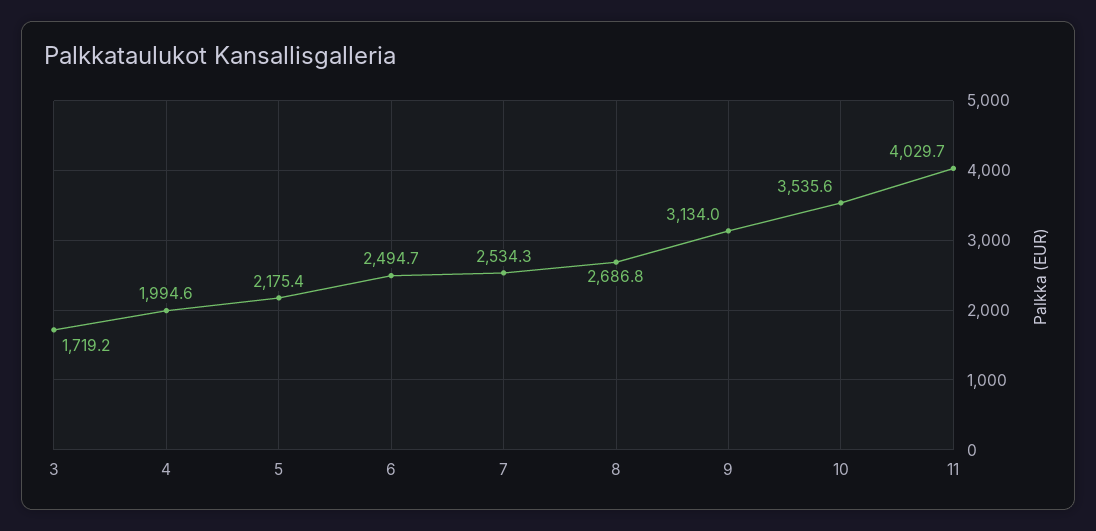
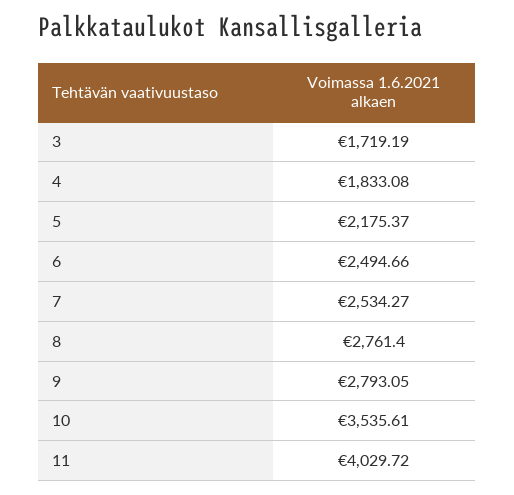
4: 1994.6 -> 1833.08
8: 2686.8 -> 2761.4
9: 3134 -> 2793.05

